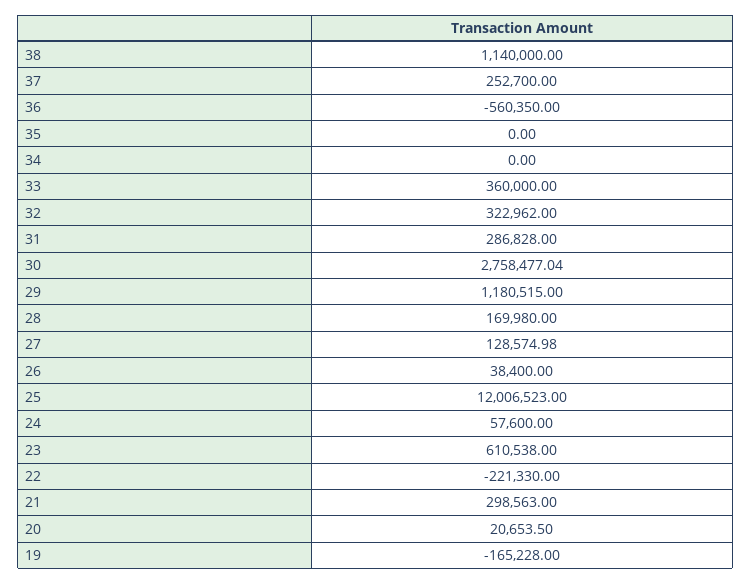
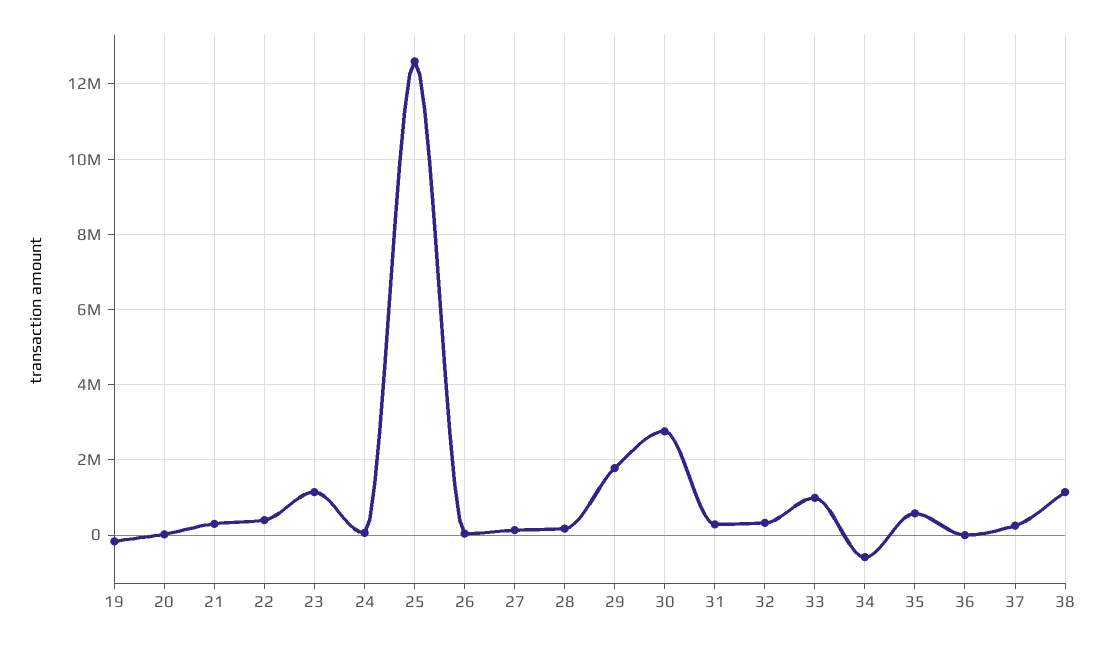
36: -560350 -> 0
35: 0 -> 600000
34: 0 -> -600000
33: 360000 -> 1000000
29: 1180515 -> 1800000
25: 12006523 -> 12600000
23: 610538 -> 1200000
22: -221330 -> 400000

